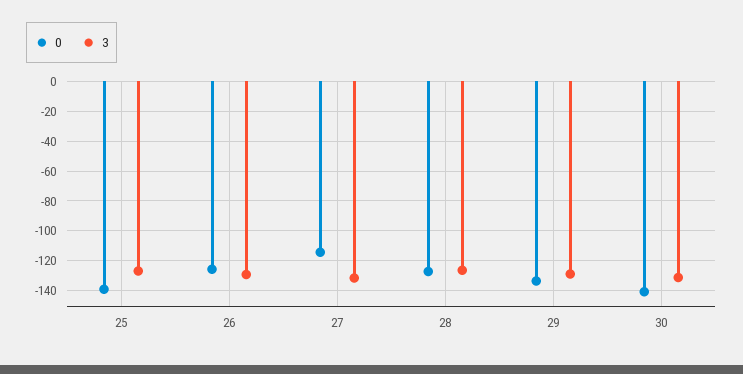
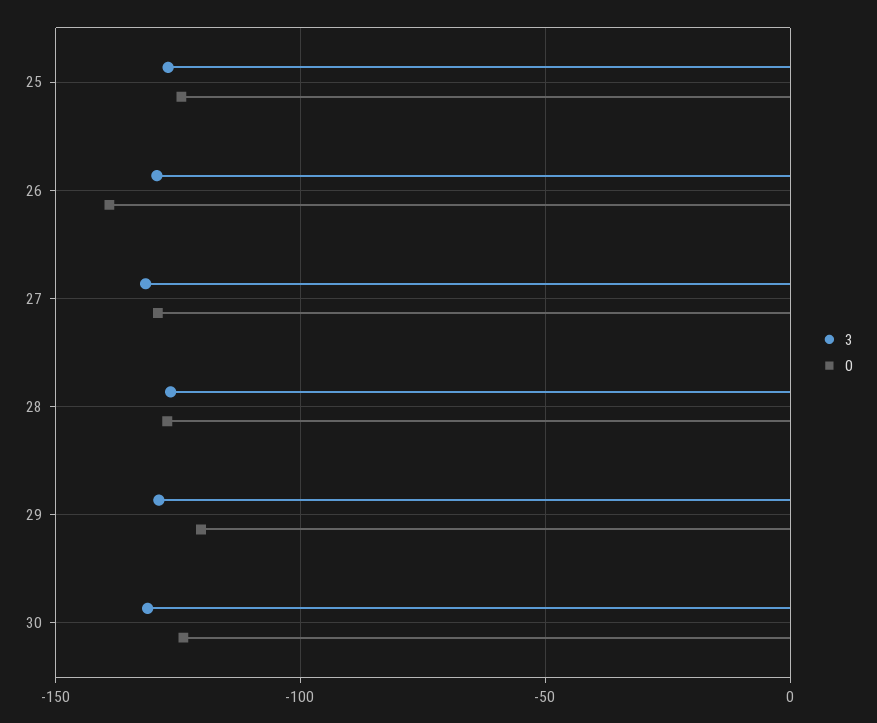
0, 25: -140 -> -125
0, 26: -125 -> -140
0, 27: -115 -> -130
0, 29: -135 -> -120
0, 30: -140 -> -125

